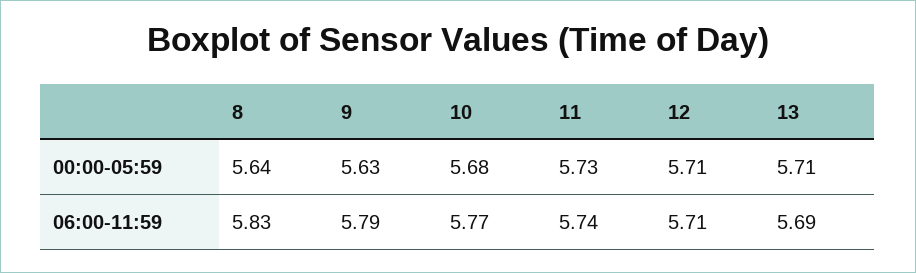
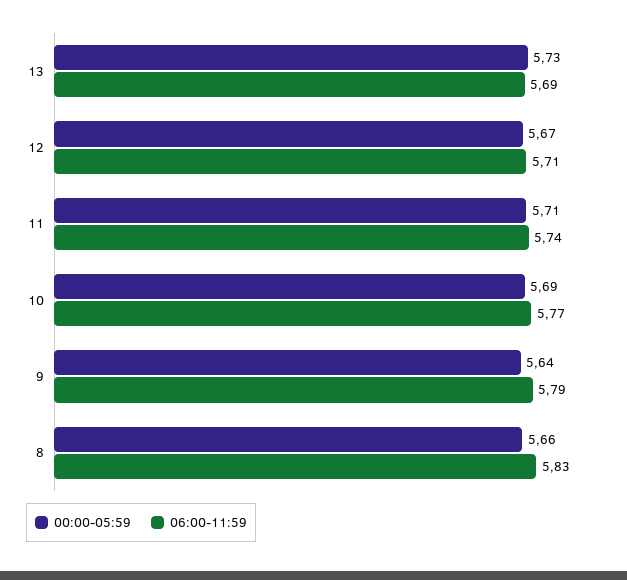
00:00-05:59, 8: 5.64 -> 5.66
00:00-05:59, 9: 5.63 -> 5.64
00:00-05:59, 10: 5.68 -> 5.69
00:00-05:59, 11: 5.73 -> 5.71
00:00-05:59, 12: 5.71 -> 5.67
00:00-05:59, 13: 5.71 -> 5.73

